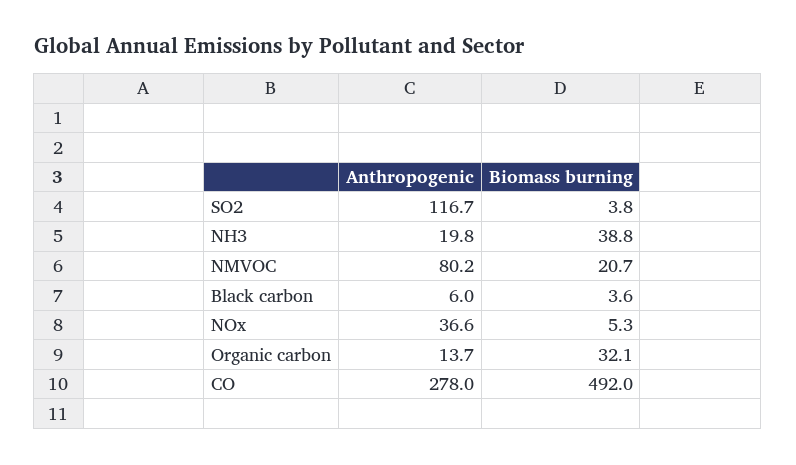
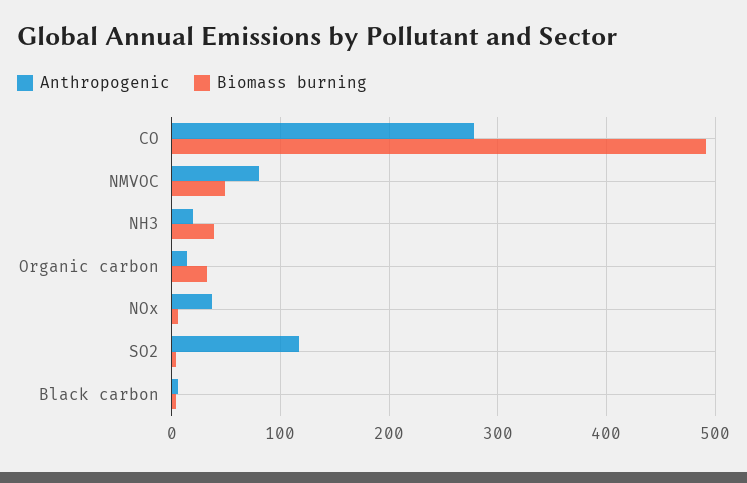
Biomass burning, NMVOC: 20.7 -> 50

